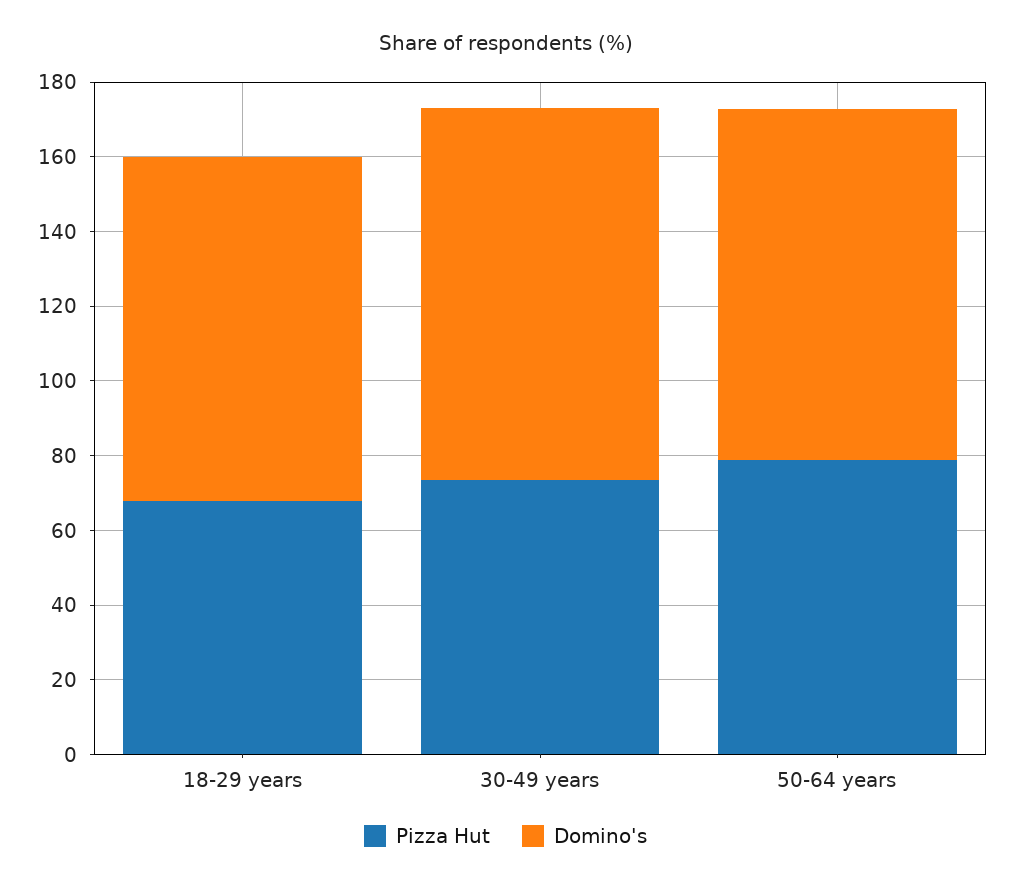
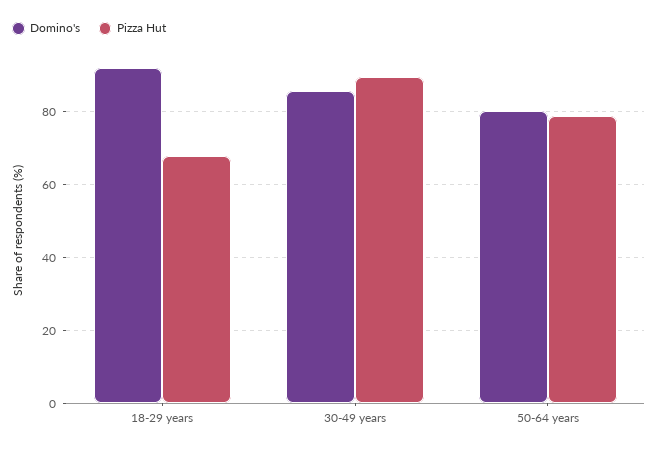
Pizza Hut, 30-49 years: 75 -> 90
Domino's, 30-49 years: 100 -> 86
Domino's, 50-64 years: 95 -> 80

